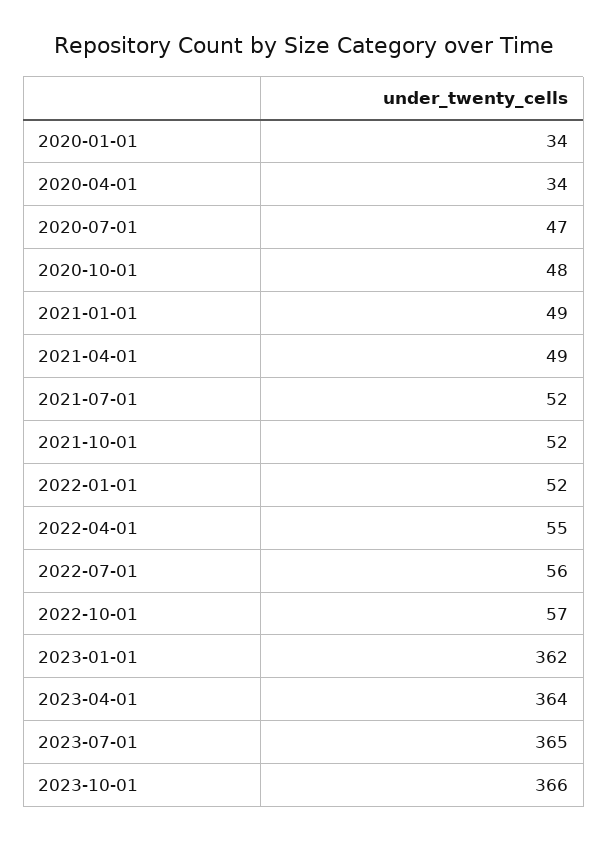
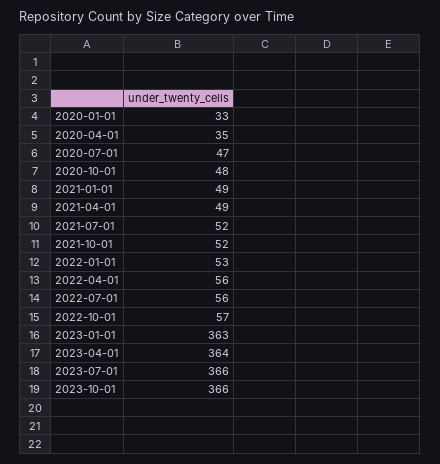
2020-01-01: 34 -> 33
2020-04-01: 34 -> 35
2022-01-01: 52 -> 53
2022-04-01: 55 -> 56
2023-01-01: 362 -> 363
2023-07-01: 365 -> 366

